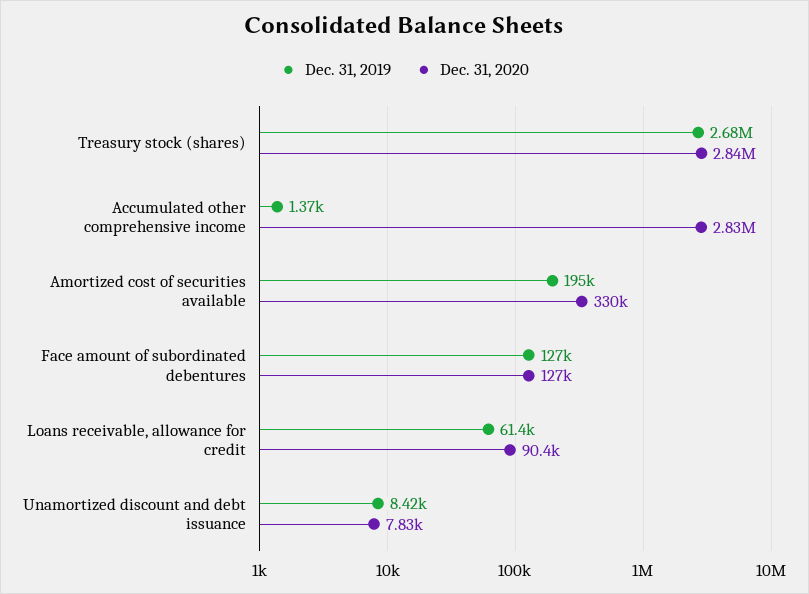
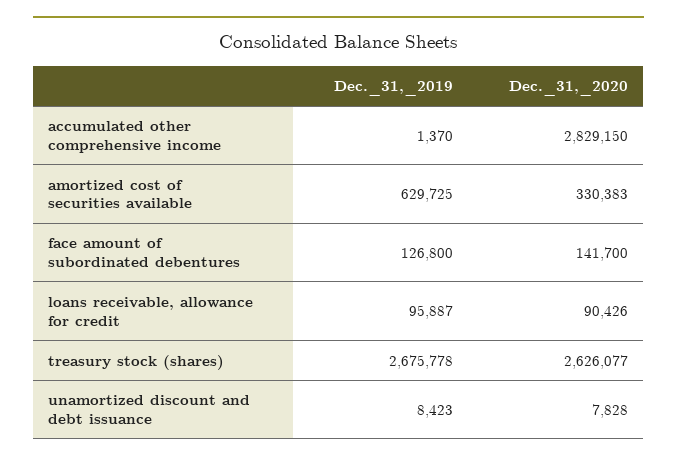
Dec. 31, 2020, Treasury stock (shares): 2840000 -> 2626077
Dec. 31, 2019, Amortized cost of securities available: 195000 -> 629725
Dec. 31, 2020, Face amount of subordinated debentures: 127000 -> 141700
Dec. 31, 2019, Loans receivable, allowance for credit: 61400 -> 95887

